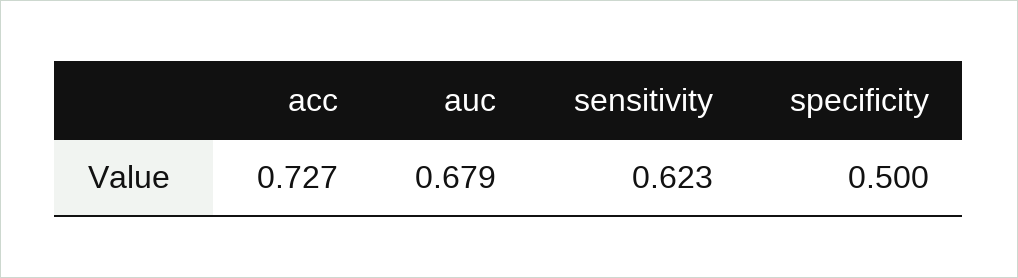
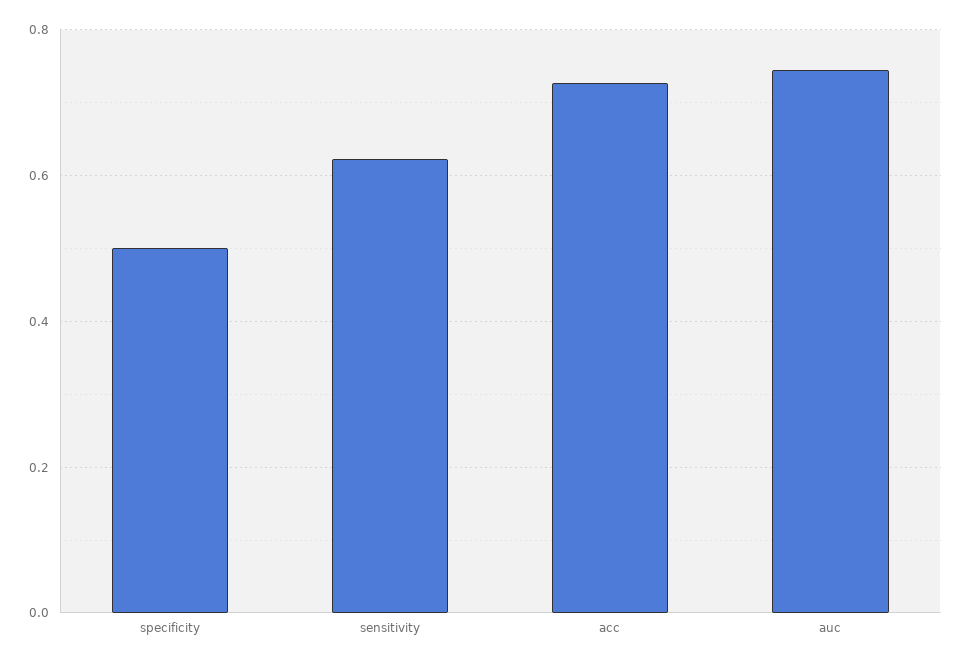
auc: 0.679 -> 0.74

